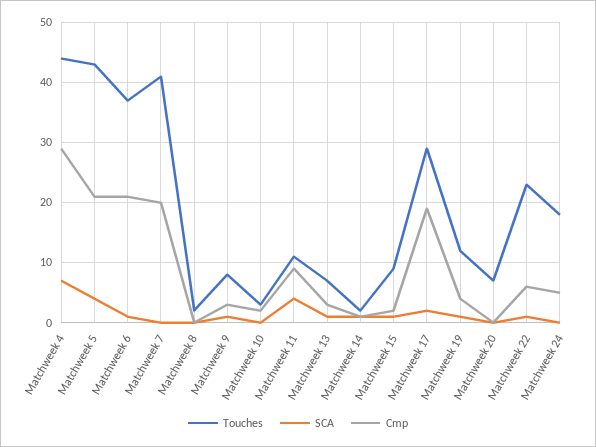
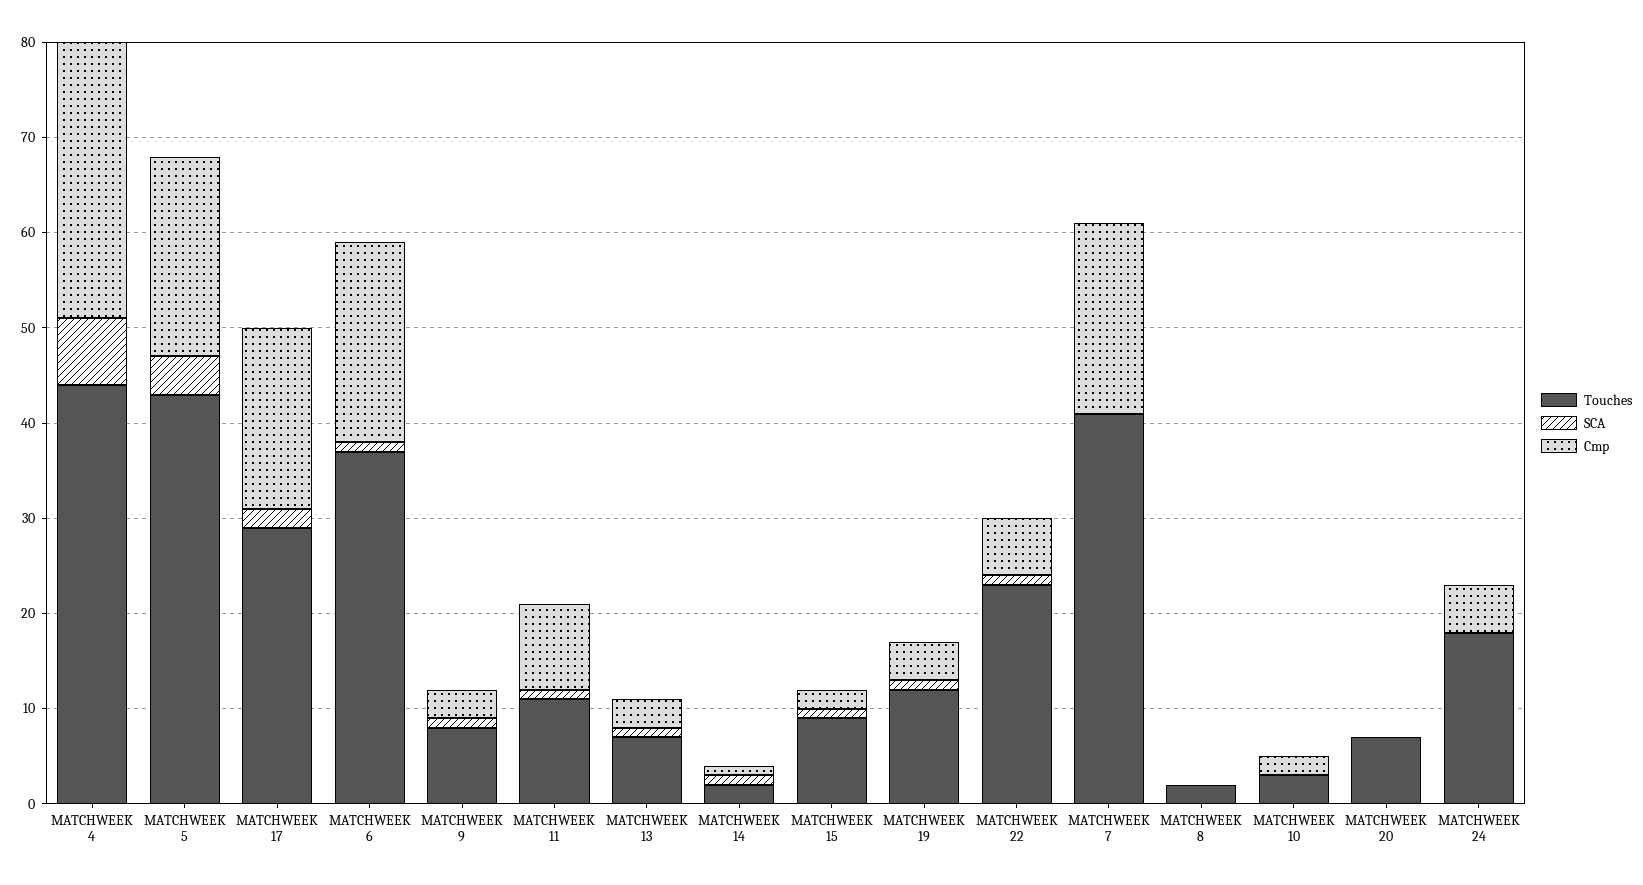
SCA, Matchweek 11: 4 -> 1

